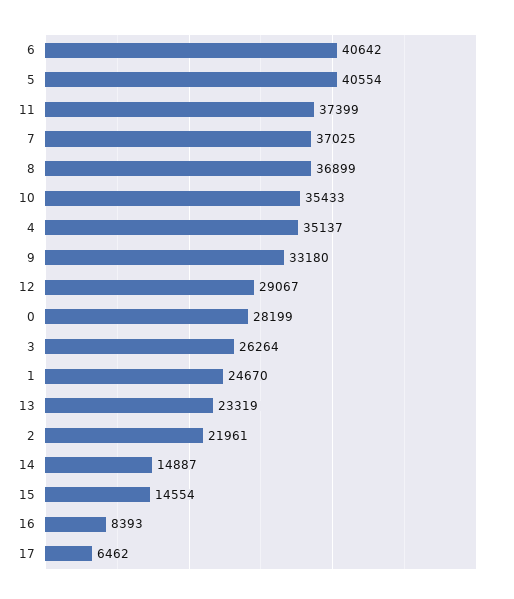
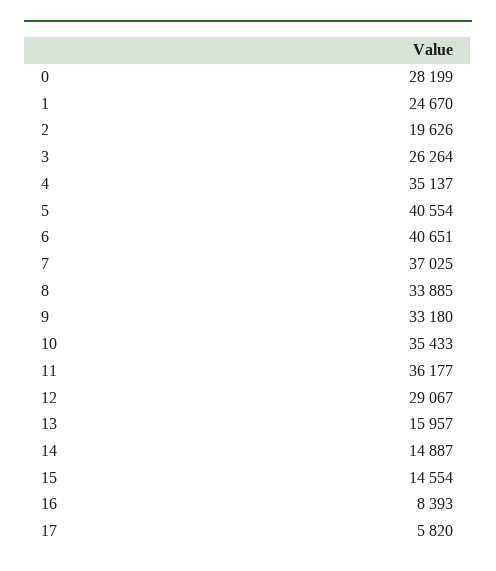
6: 40642 -> 40651
11: 37399 -> 36177
8: 36899 -> 33885
13: 23319 -> 15957
2: 21961 -> 19626
17: 6462 -> 5820

